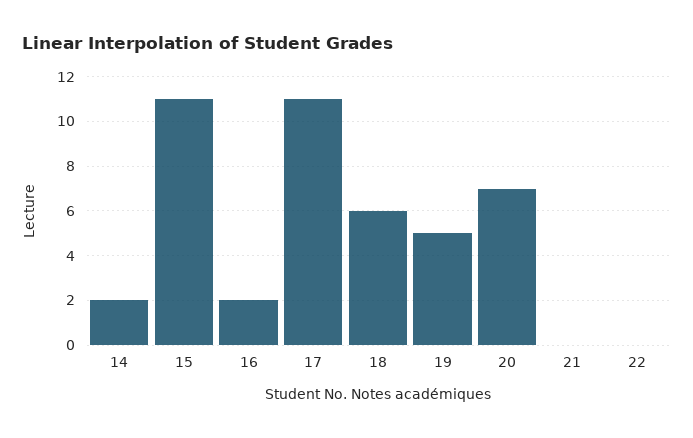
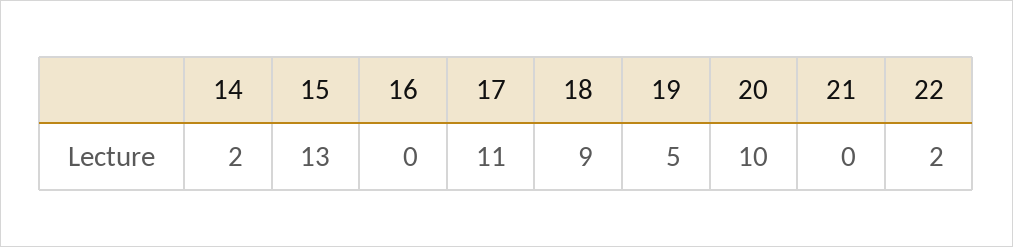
15: 11 -> 13
16: 2 -> 0
18: 6 -> 9
20: 7 -> 10
22: 0 -> 2

